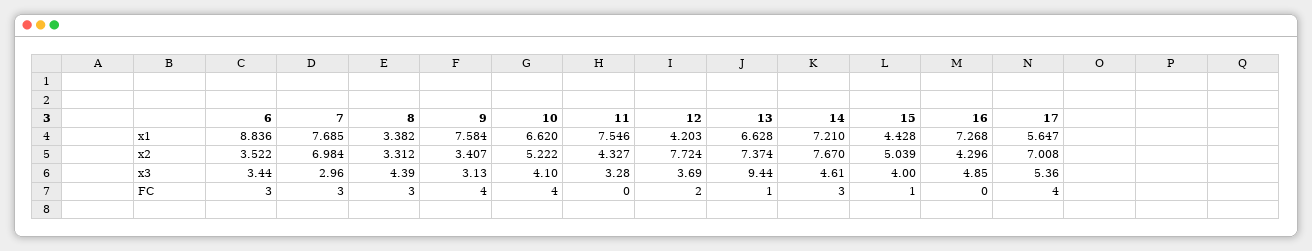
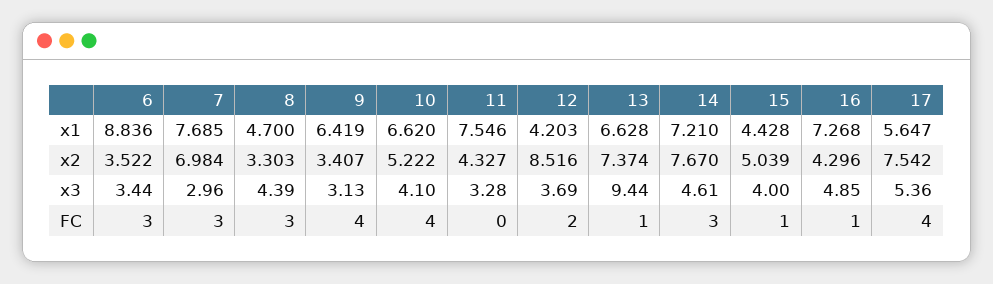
8, x1: 3.382 -> 4.7
9, x1: 7.584 -> 6.419
8, x2: 3.312 -> 3.303
12, x2: 7.724 -> 8.516
17, x2: 7.008 -> 7.542
16, FC: 0 -> 1

